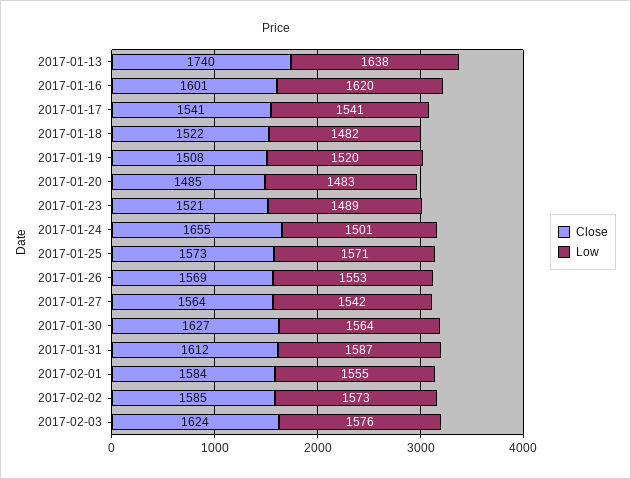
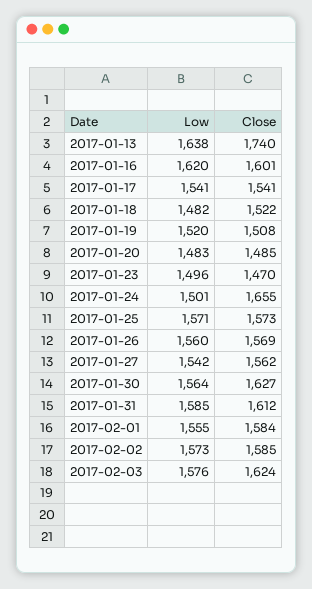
Close, 2017-01-23: 1521 -> 1470
Low, 2017-01-23: 1489 -> 1496
Low, 2017-01-26: 1553 -> 1560
Close, 2017-01-27: 1564 -> 1562
Low, 2017-01-31: 1587 -> 1585

